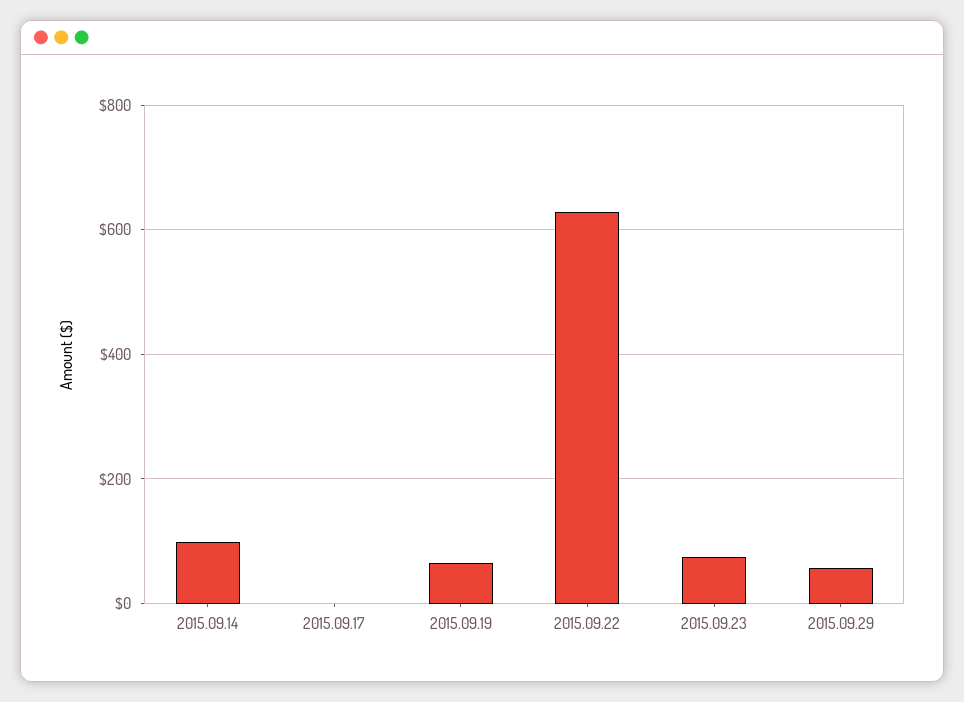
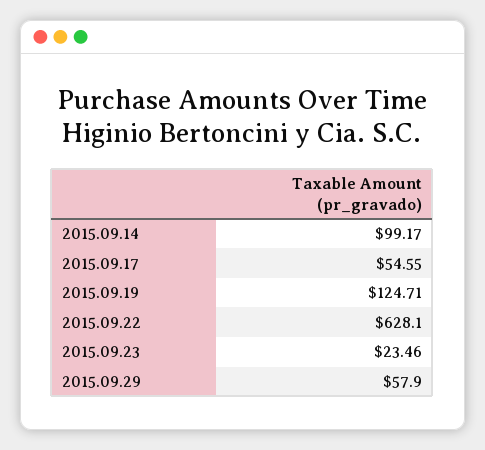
2015.09.17: 0 -> 54.55
2015.09.19: 60 -> 124.71
2015.09.23: 80 -> 23.46

